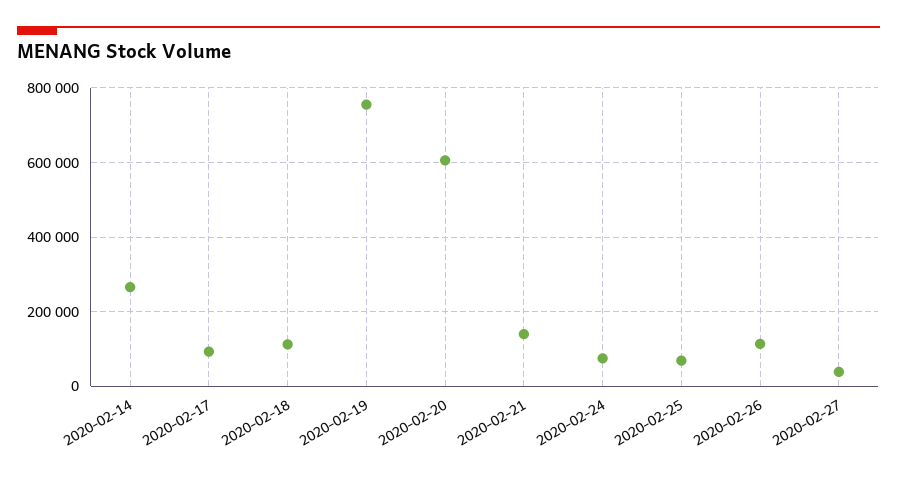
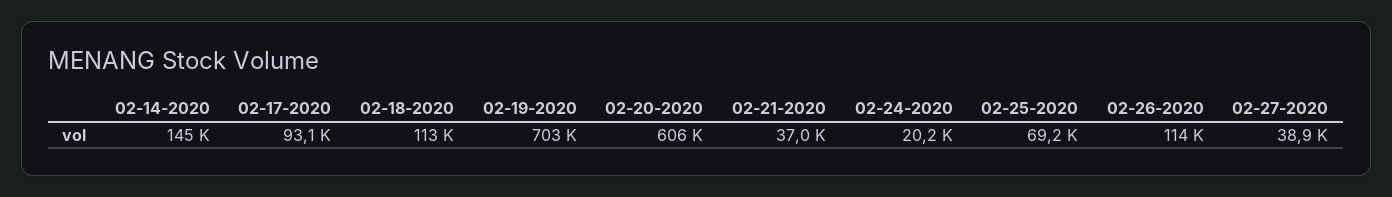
2020-02-14: 260000 -> 145000
2020-02-19: 760000 -> 703000
2020-02-21: 140000 -> 37000
2020-02-24: 80000 -> 20200

